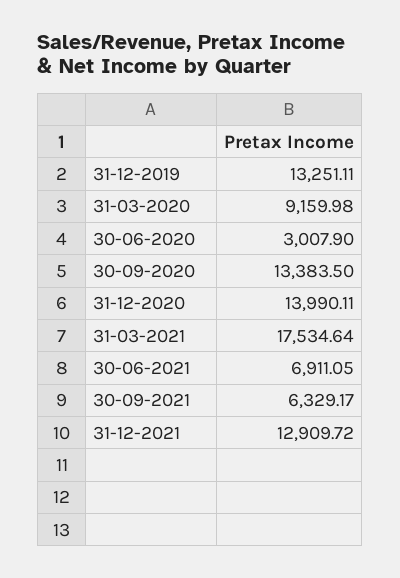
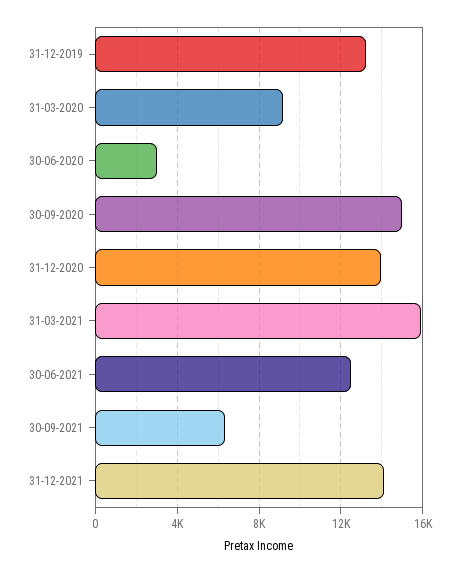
30-09-2020: 13383.5 -> 15000
31-03-2021: 17534.64 -> 16000
30-06-2021: 6911.05 -> 12500
31-12-2021: 12909.72 -> 14000

